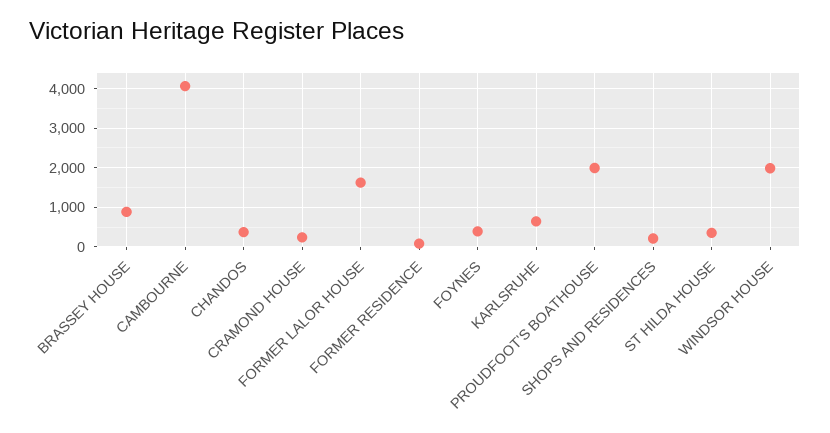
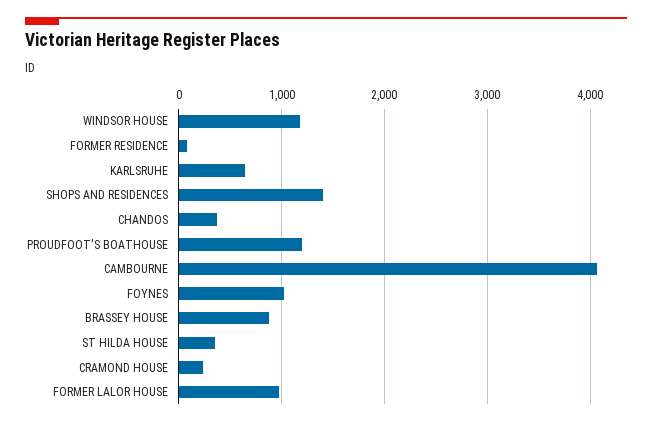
FORMER LALOR HOUSE: 1600 -> 1000
FOYNES: 400 -> 1000
PROUDFOOT'S BOATHOUSE: 2000 -> 1200
SHOPS AND RESIDENCES: 200 -> 1400
WINDSOR HOUSE: 2000 -> 1200

